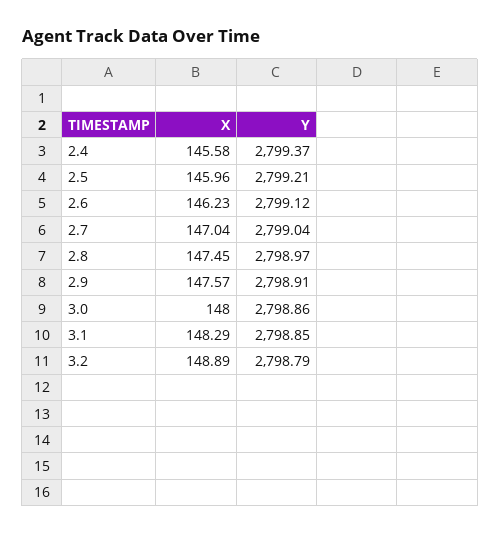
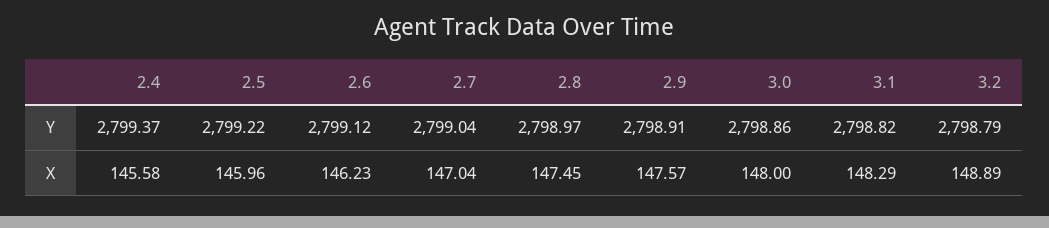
Y, 2.5: 2799.21 -> 2799.22
Y, 3.1: 2798.85 -> 2798.82

